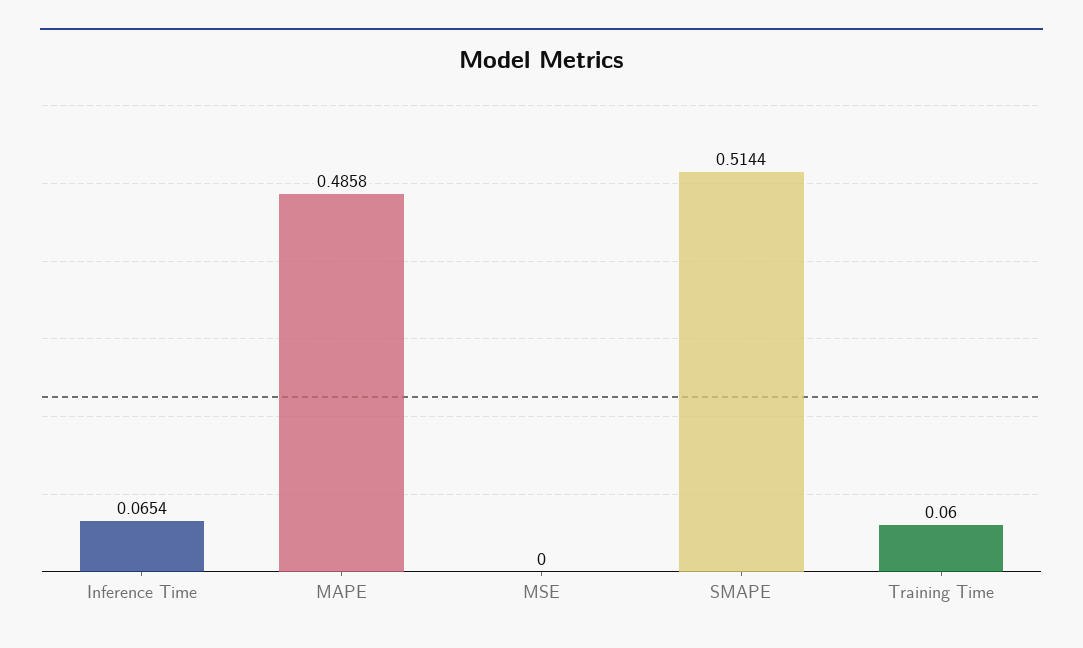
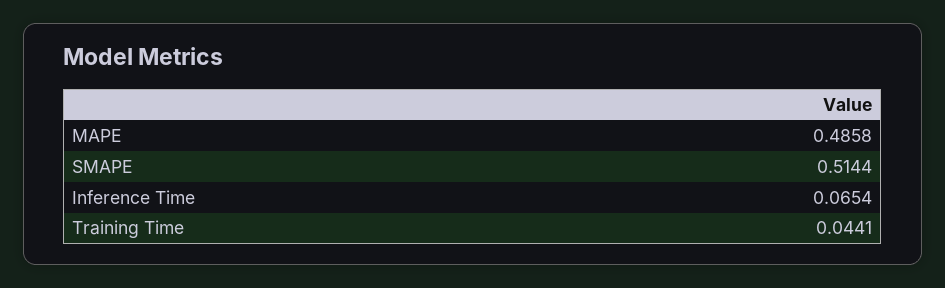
MSE: 0 -> none
Training Time: 0.06 -> 0.0441

